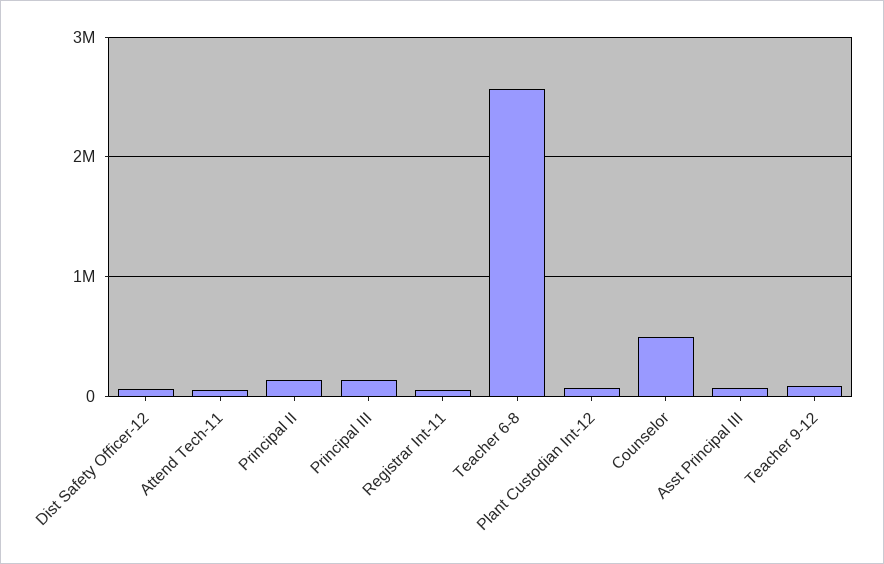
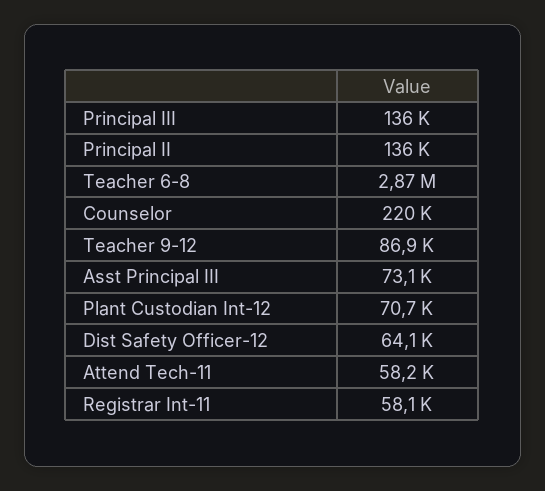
Teacher 6-8: 2600000 -> 2870000
Counselor: 500000 -> 220000

